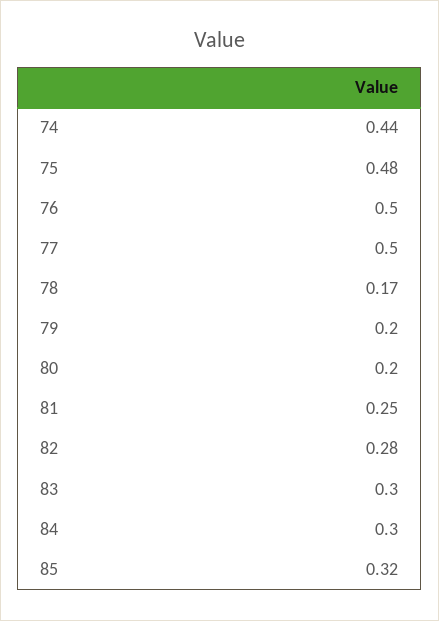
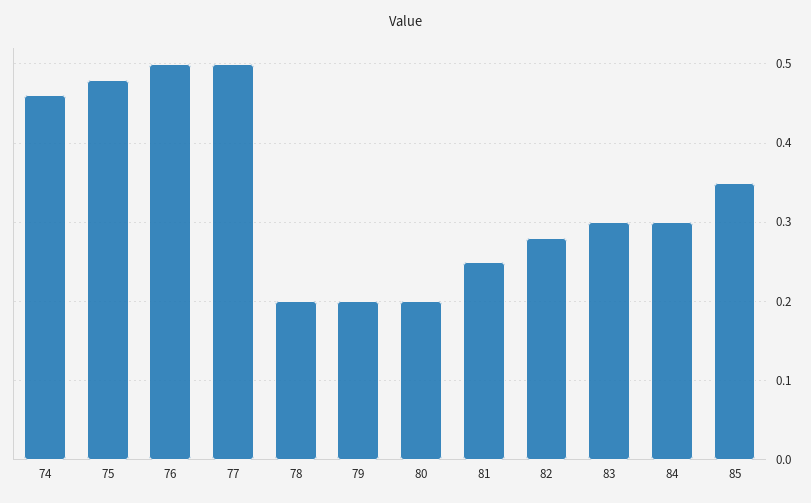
74: 0.44 -> 0.46
78: 0.17 -> 0.2
85: 0.32 -> 0.35

